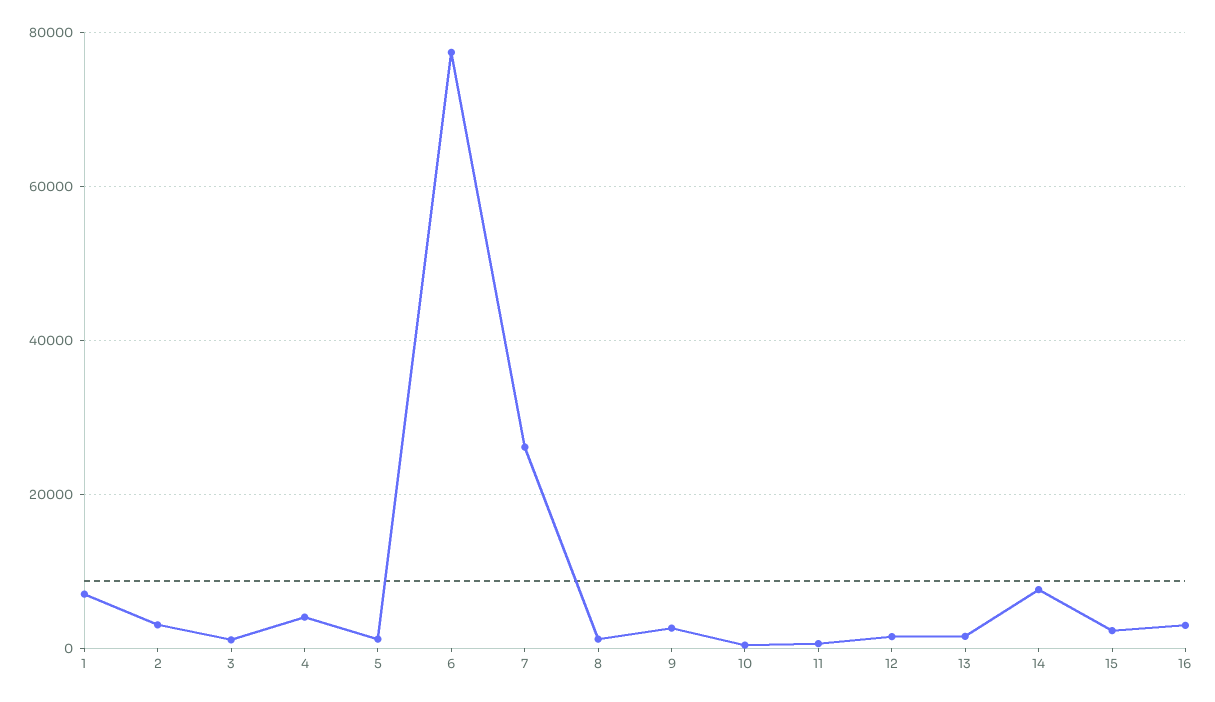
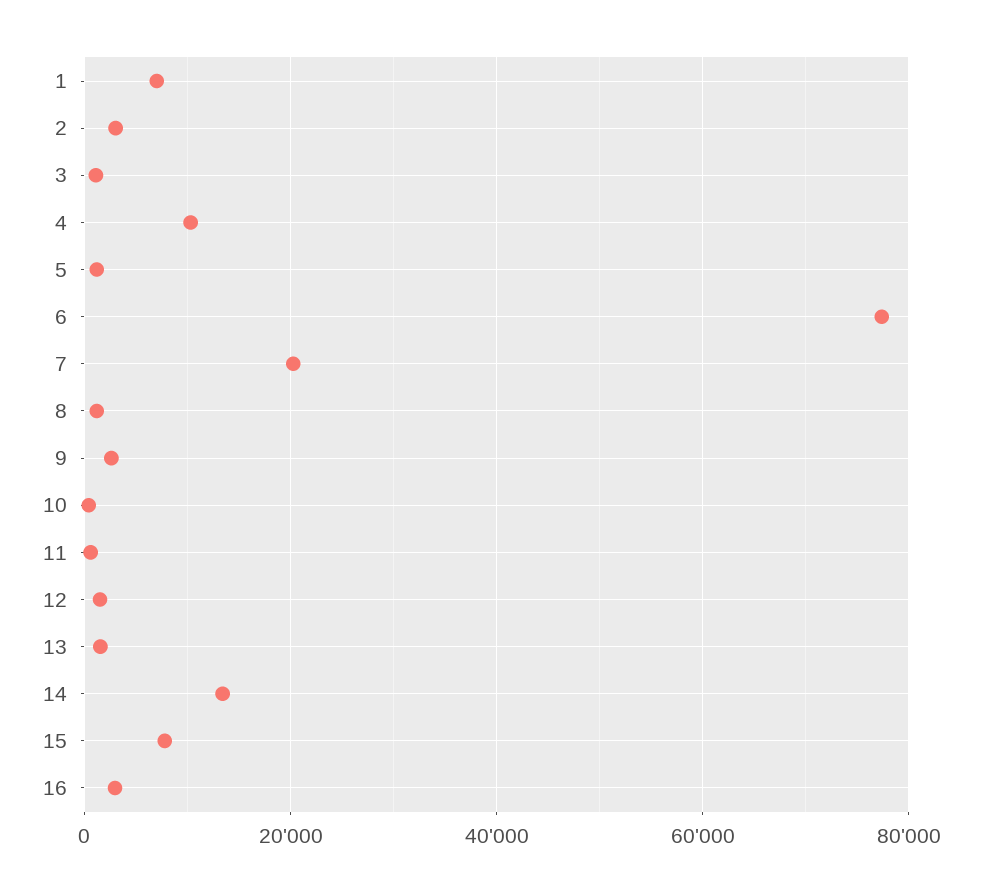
4: 4000 -> 10000
7: 26000 -> 20000
14: 8000 -> 14000
15: 2000 -> 8000

